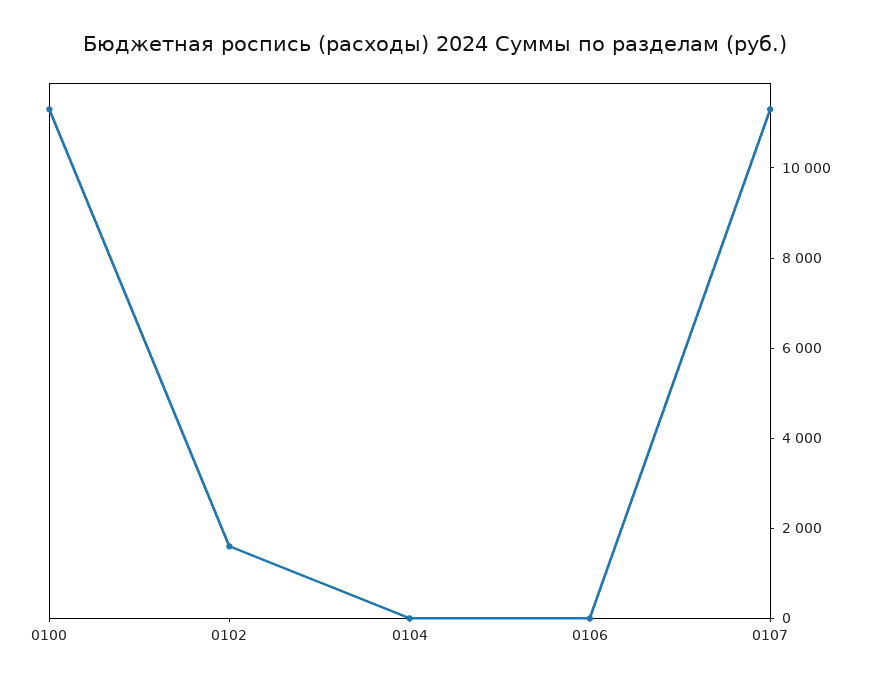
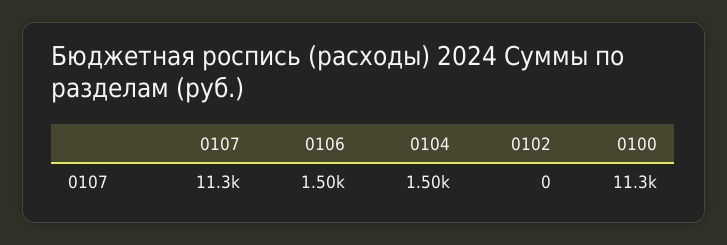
0102: 1500 -> 0
0104: 0 -> 1500
0106: 0 -> 1500

